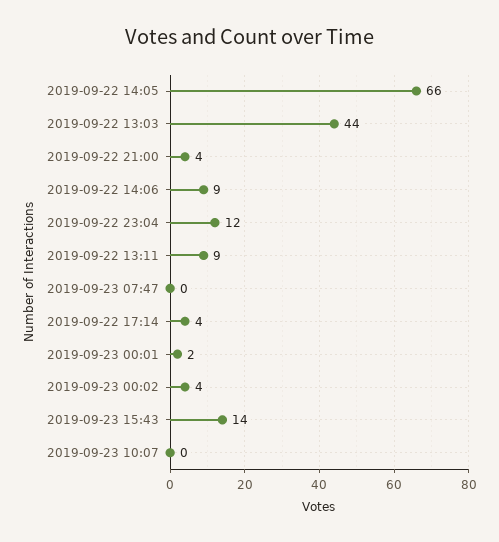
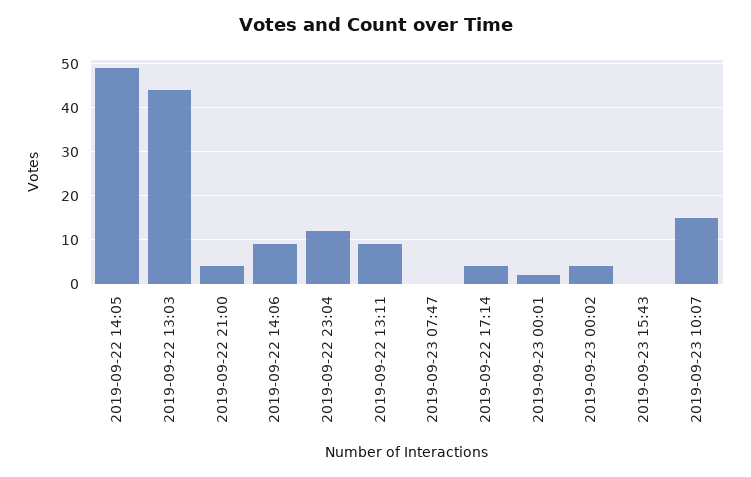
2019-09-22 14:05: 66 -> 50
2019-09-23 15:43: 14 -> 0
2019-09-23 10:07: 0 -> 15

